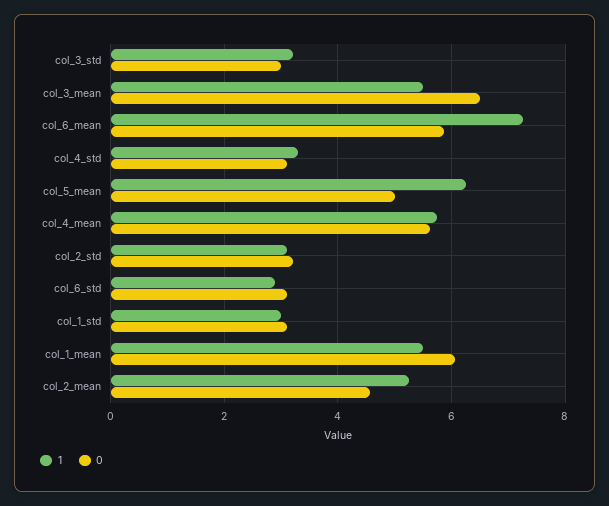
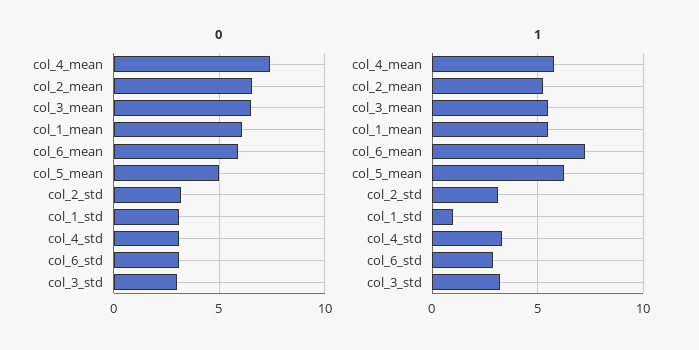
0, col_4_mean: 5.6 -> 7.5
1, col_1_std: 3 -> 1
0, col_2_mean: 4.6 -> 6.5

